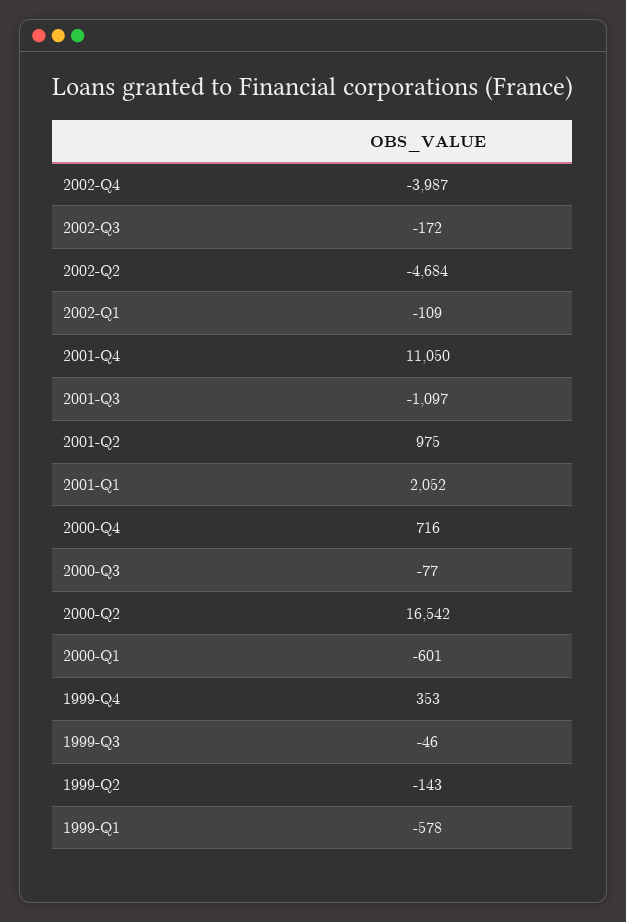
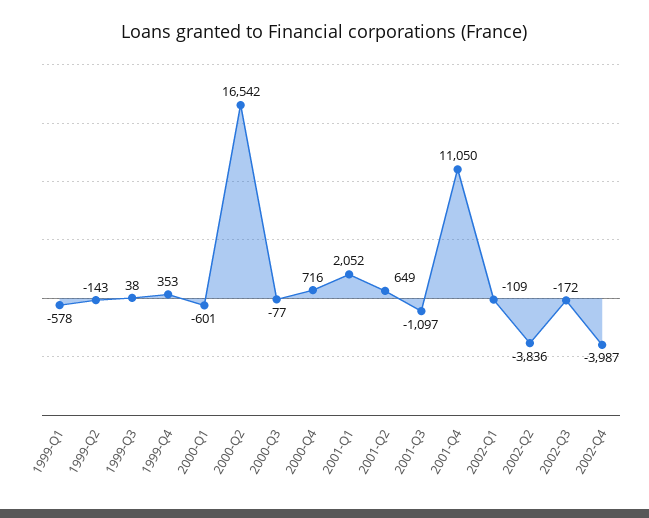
2002-Q2: -4684 -> -3836
2001-Q2: 975 -> 649
1999-Q3: -46 -> 38

